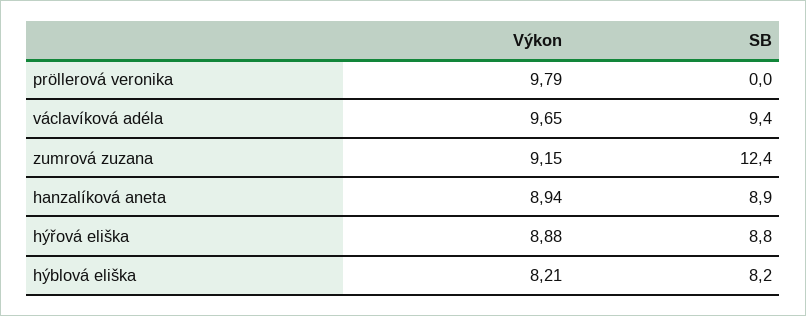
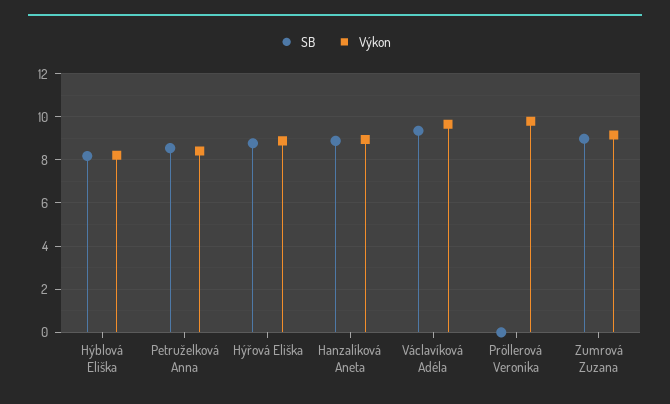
SB, zumrová zuzana: 12.4 -> 9
SB, Petruželková Anna: none -> 8.5
Výkon, Petruželková Anna: none -> 8.5

